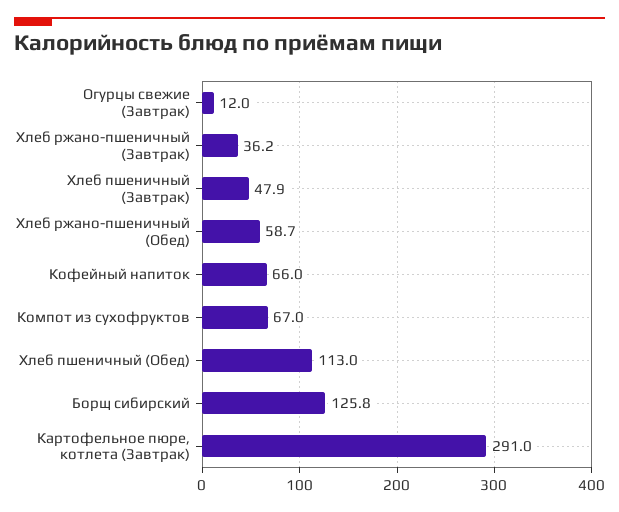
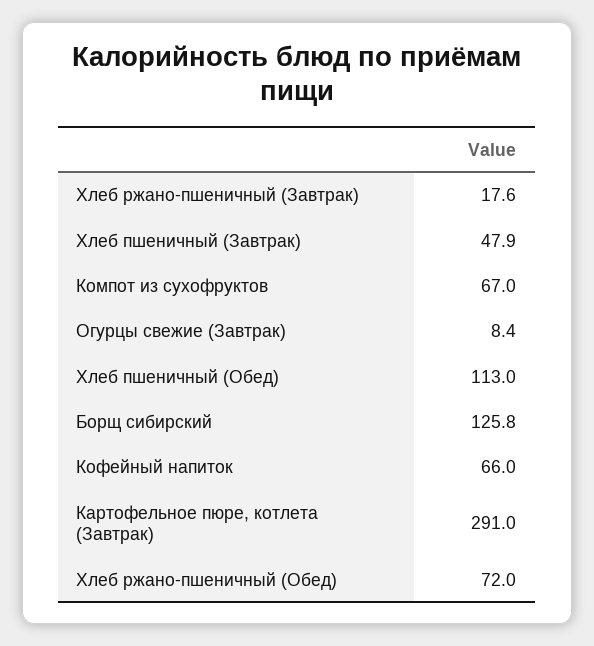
Огурцы свежие (Завтрак): 12 -> 8.4
Хлеб ржано-пшеничный (Завтрак): 36.2 -> 17.6
Хлеб ржано-пшеничный (Обед): 58.7 -> 72

